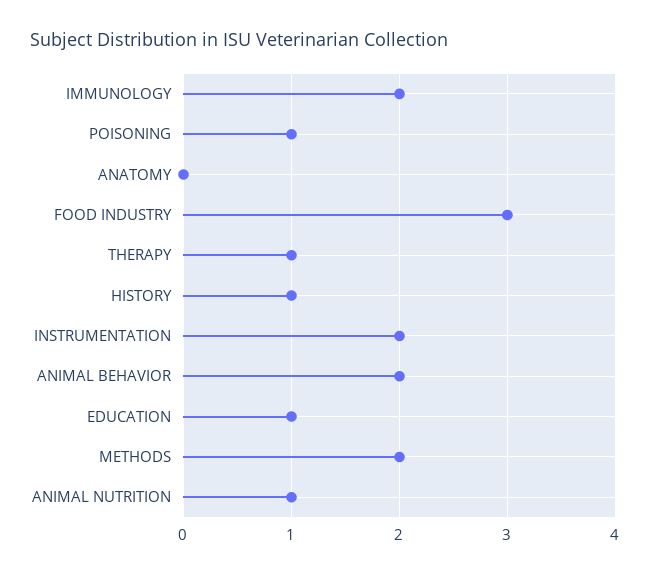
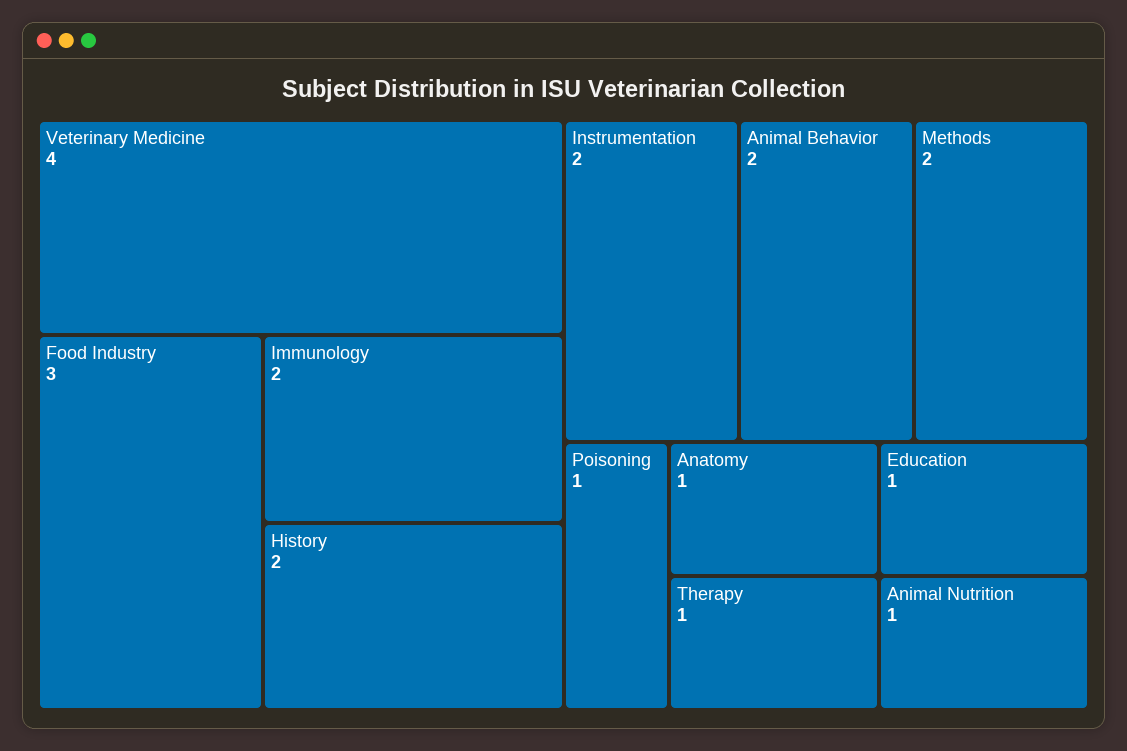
ANATOMY: 0 -> 1
HISTORY: 1 -> 2
Veterinary Medicine: none -> 4

